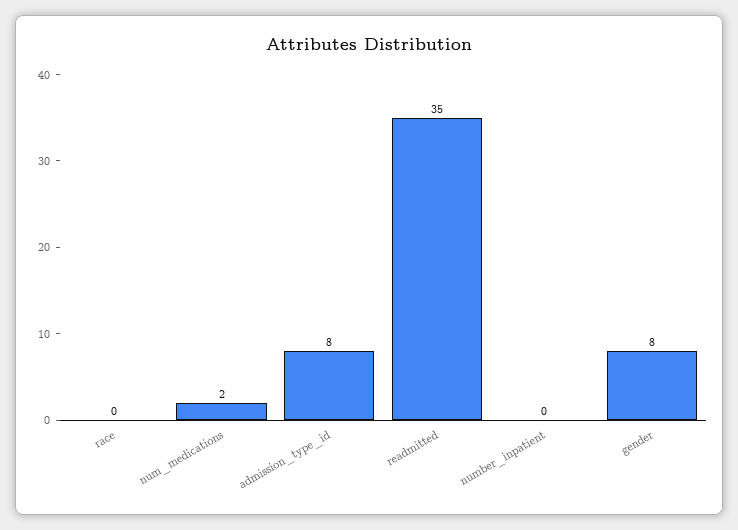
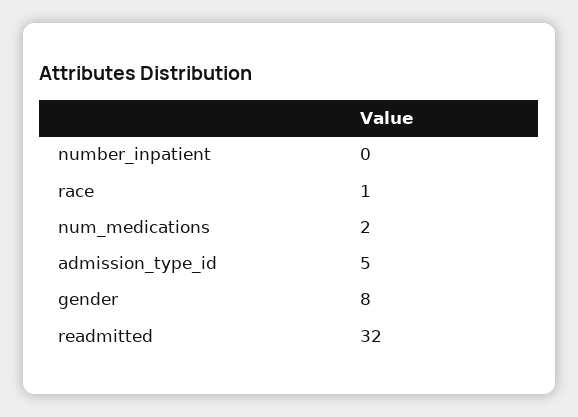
race: 0 -> 1
admission_type_id: 8 -> 5
readmitted: 35 -> 32

